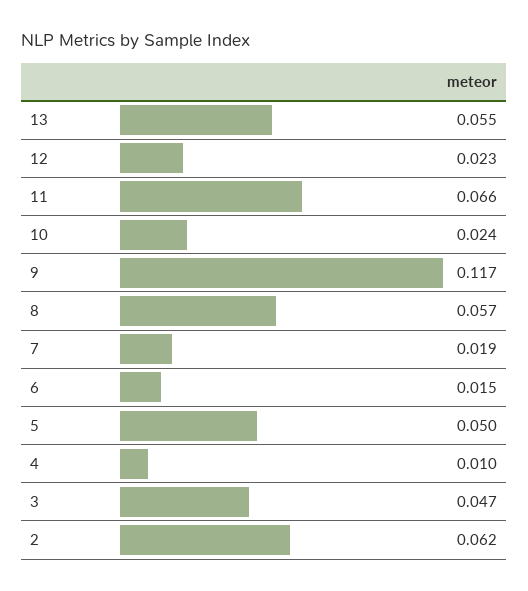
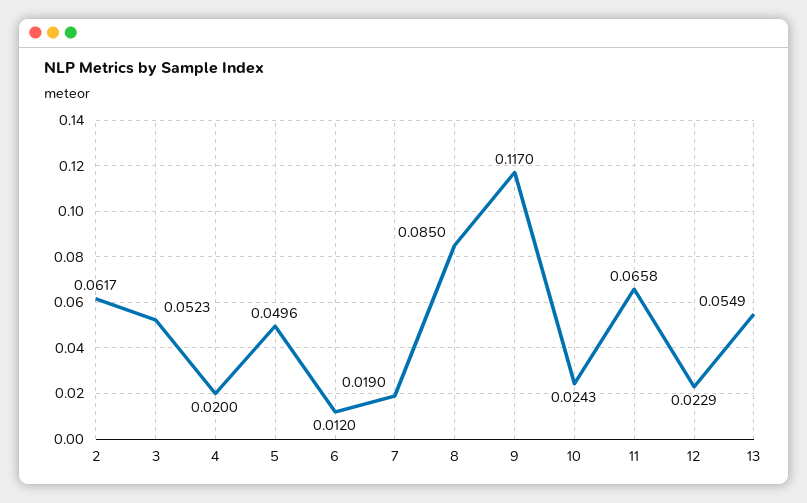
8: 0.057 -> 0.085
6: 0.015 -> 0.012
4: 0.01 -> 0.02
3: 0.047 -> 0.0523

